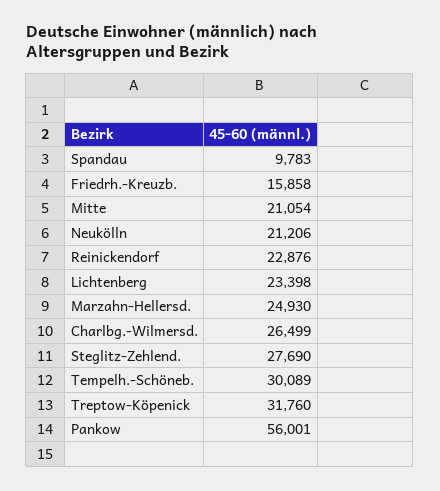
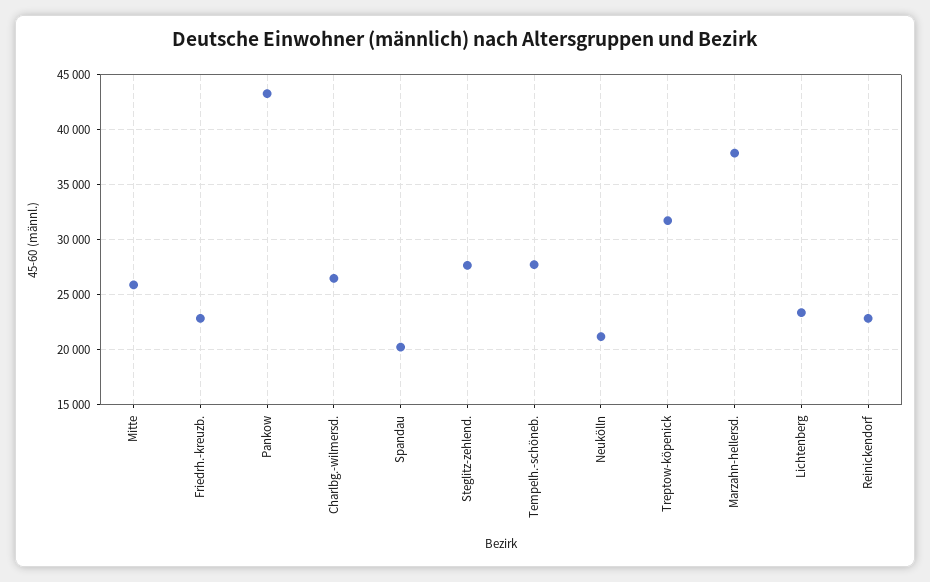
Spandau: 9783 -> 20000
Friedrh.-Kreuzb.: 15858 -> 23000
Mitte: 21054 -> 26000
Marzahn-Hellersd.: 24930 -> 38000
Tempelh.-Schöneb.: 30089 -> 28000
Pankow: 56001 -> 43000

